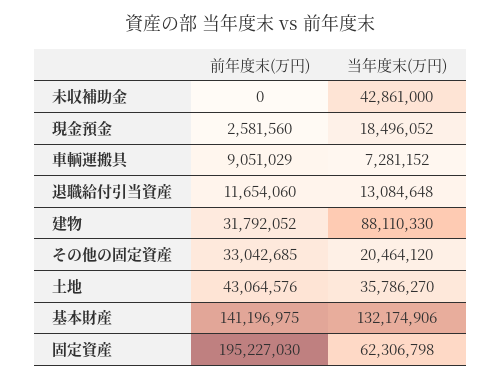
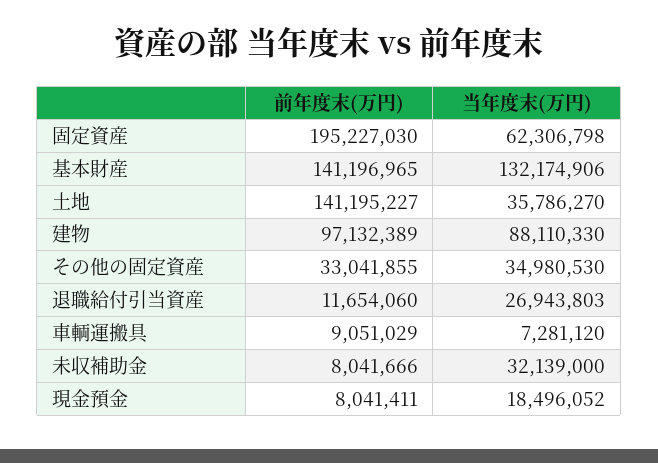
前年度末(万円), 未収補助金: 0 -> 8041666
当年度末(万円), 未収補助金: 42861000 -> 32139000
前年度末(万円), 現金預金: 2581560 -> 8041411
当年度末(万円), 車輌運搬具: 7281152 -> 7281120
当年度末(万円), 退職給付引当資産: 13084648 -> 26943803
前年度末(万円), 建物: 31792052 -> 97132389
前年度末(万円), その他の固定資産: 33042685 -> 33041855
当年度末(万円), その他の固定資産: 20464120 -> 34980530
前年度末(万円), 土地: 43064576 -> 141195227
前年度末(万円), 基本財産: 141196975 -> 141196965

